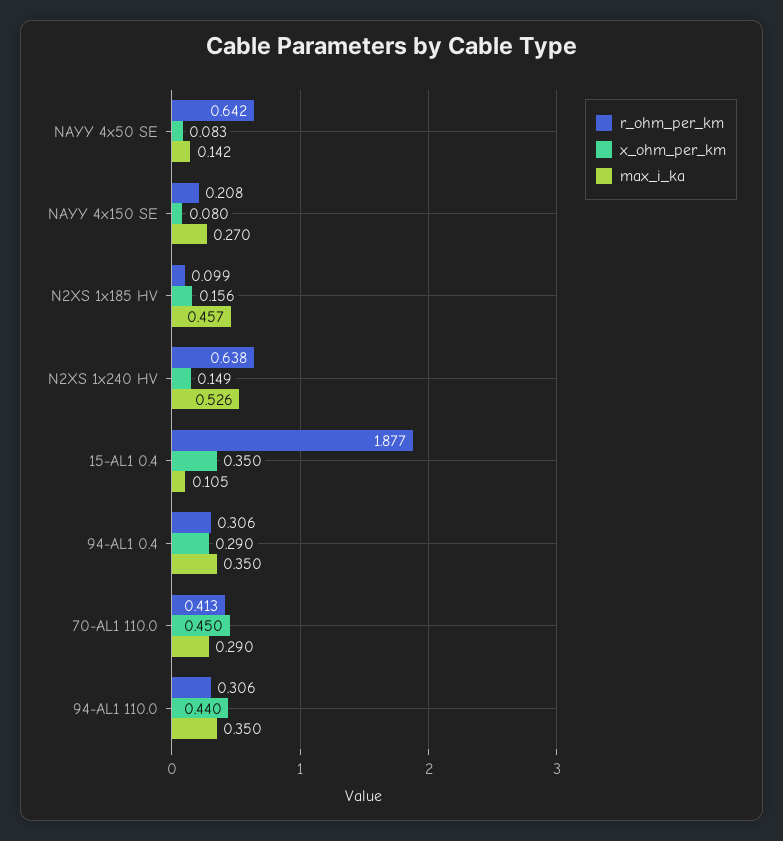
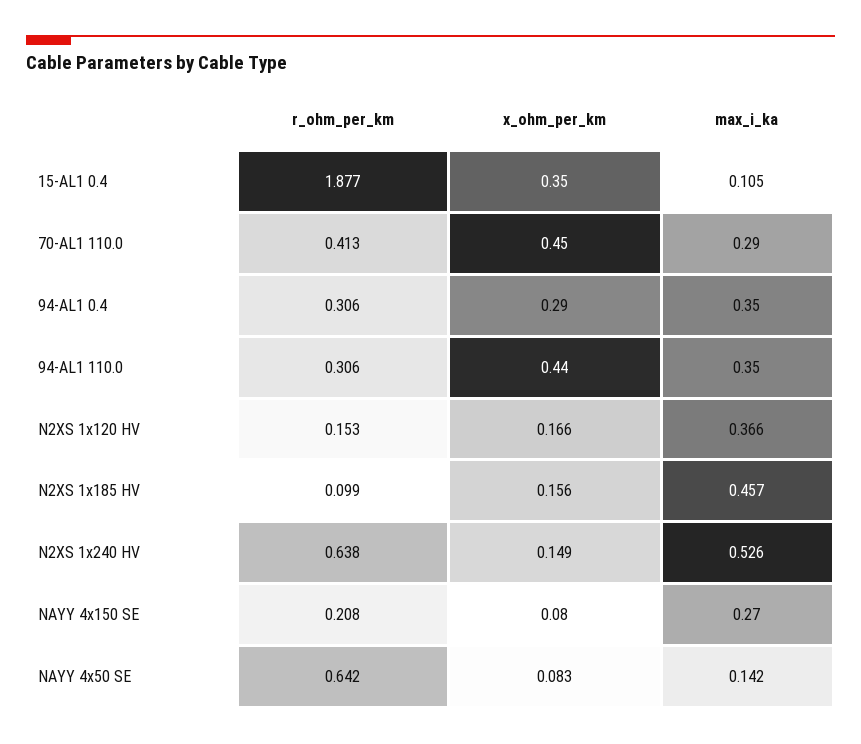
r_ohm_per_km, N2XS 1x120 HV: none -> 0.153
x_ohm_per_km, N2XS 1x120 HV: none -> 0.166
max_i_ka, N2XS 1x120 HV: none -> 0.366

